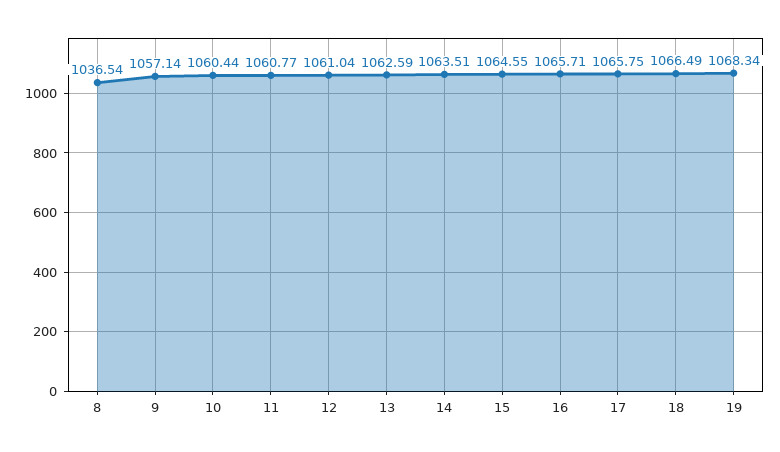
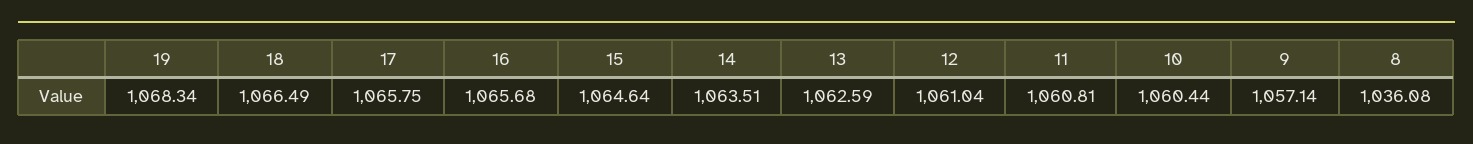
8: 1036.54 -> 1036.08
11: 1060.77 -> 1060.81
15: 1064.55 -> 1064.64
16: 1065.71 -> 1065.68

